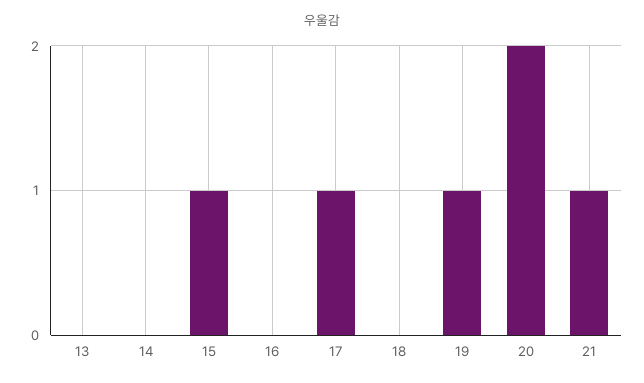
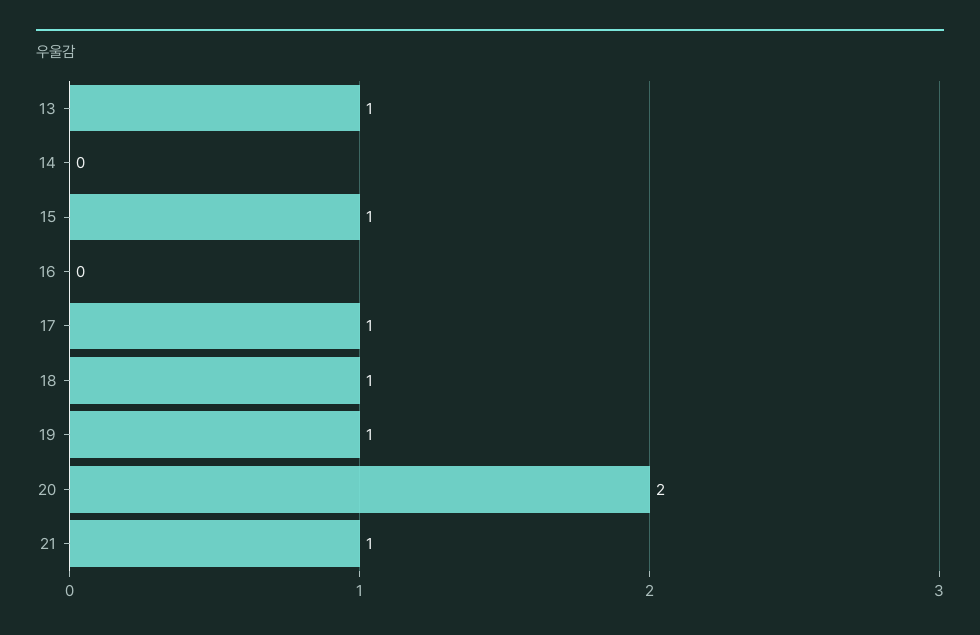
13: 0 -> 1
18: 0 -> 1

